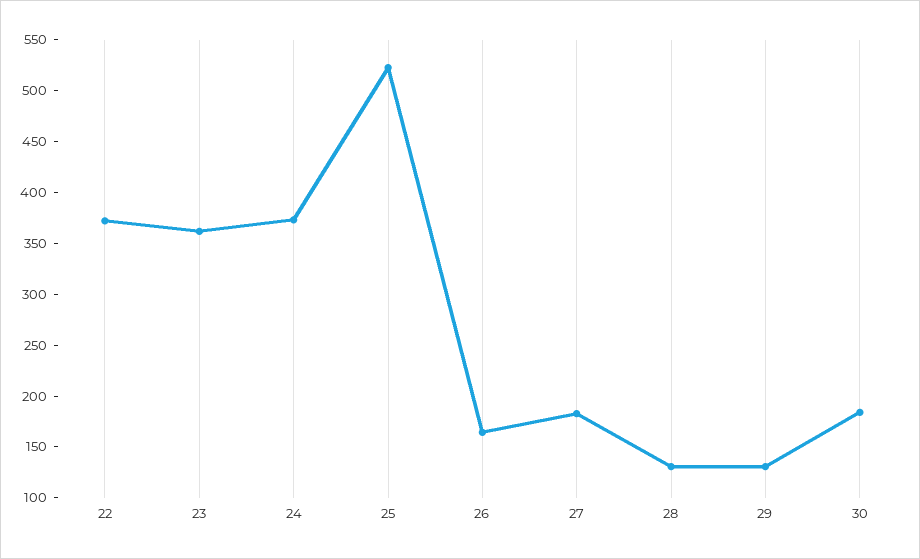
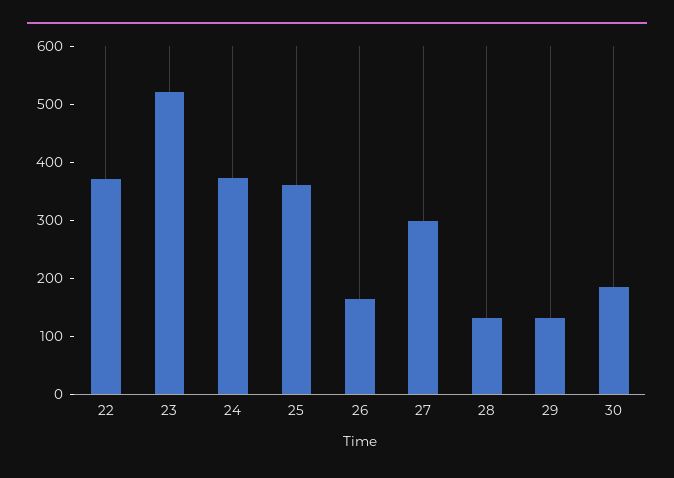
23: 360 -> 520
25: 520 -> 360
27: 180 -> 300

